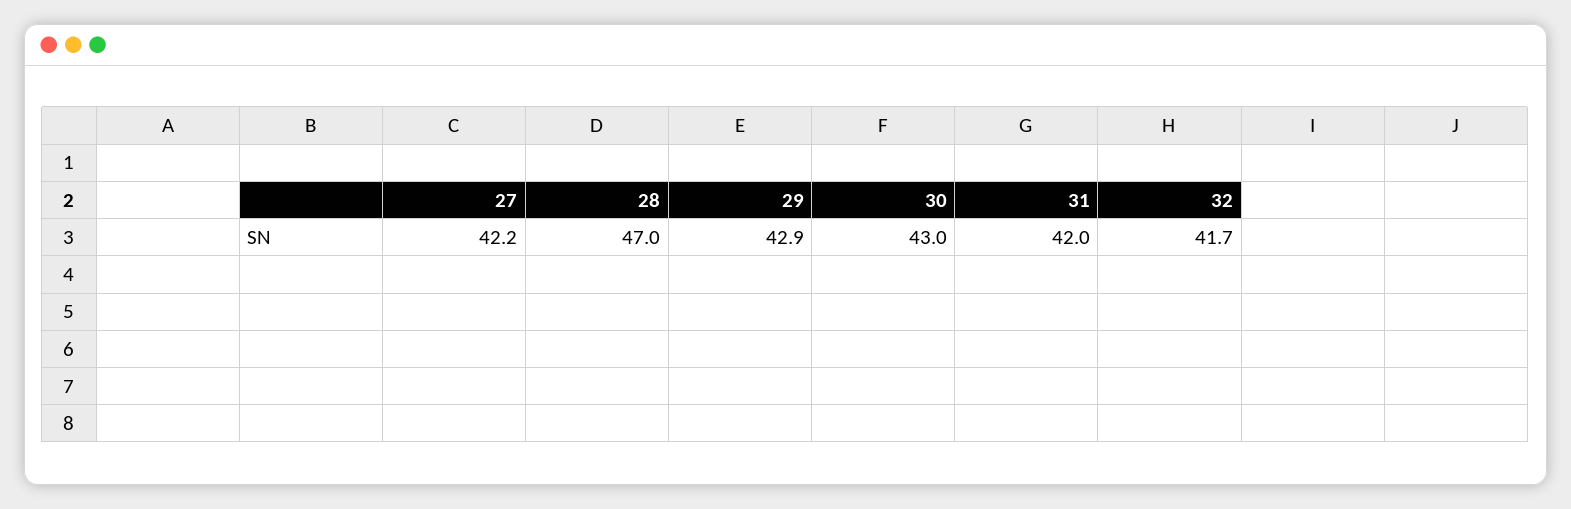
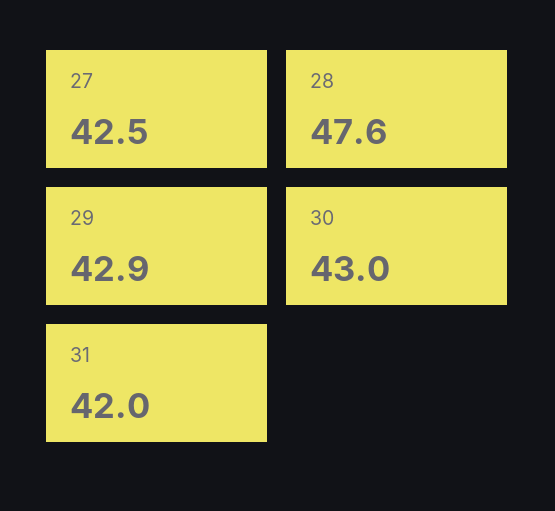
27: 42.2 -> 42.5
28: 47 -> 47.6
32: 41.7 -> none

